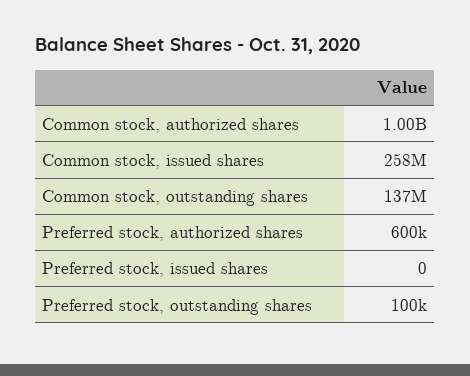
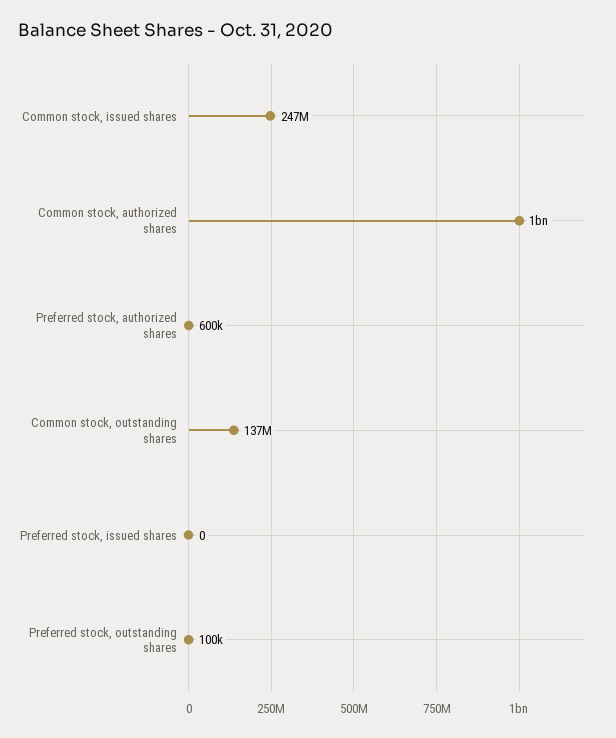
Common stock, issued shares: 258000000 -> 247000000

